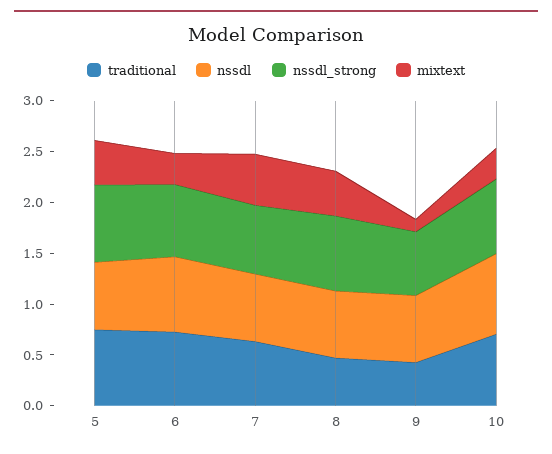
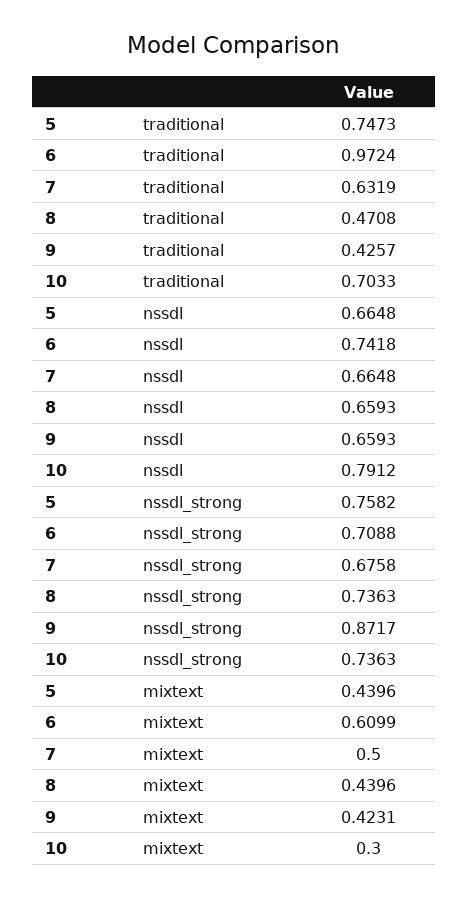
traditional, 6: 0.7 -> 0.9724
mixtext, 6: 0.3 -> 0.6099
nssdl_strong, 9: 0.6 -> 0.8717
mixtext, 9: 0.1 -> 0.4231

